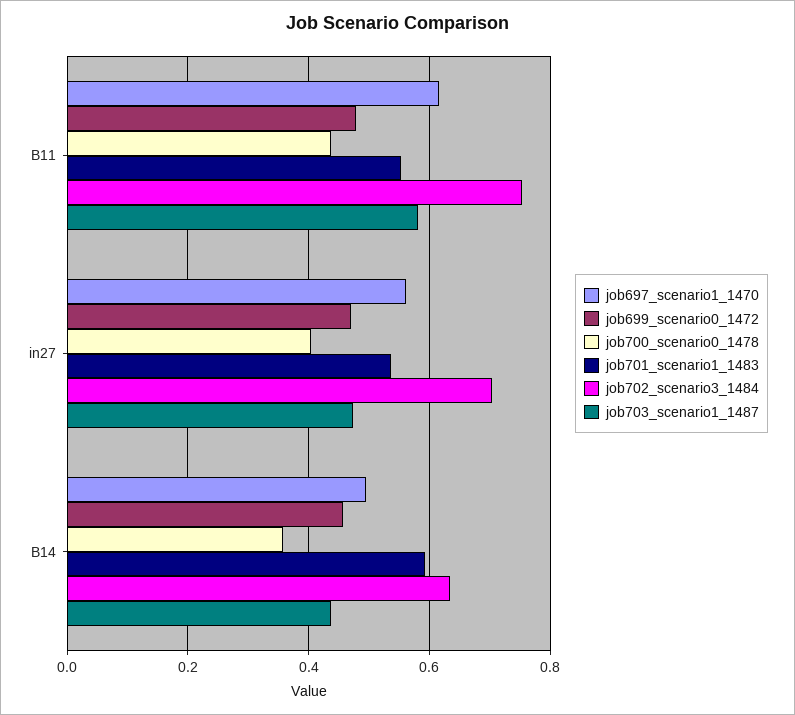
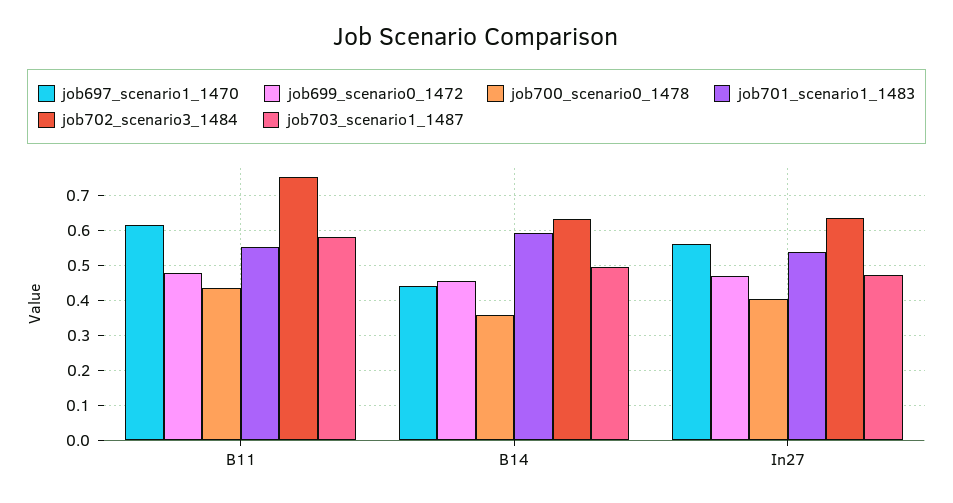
job702_scenario3_1484, in27: 0.7 -> 0.64
job697_scenario1_1470, B14: 0.5 -> 0.44
job703_scenario1_1487, B14: 0.44 -> 0.5

